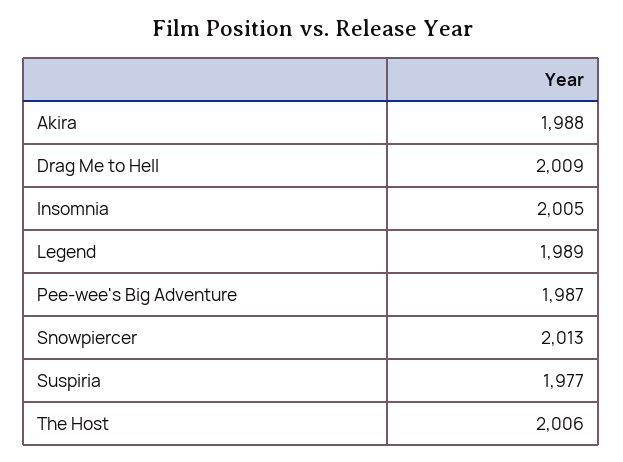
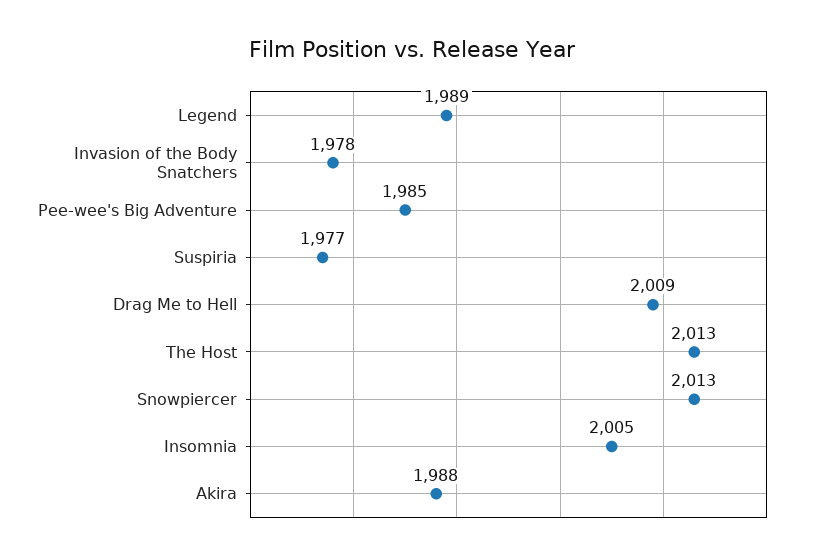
Pee-wee's Big Adventure: 1987 -> 1985
The Host: 2006 -> 2013
Invasion of the Body Snatchers: none -> 1978

